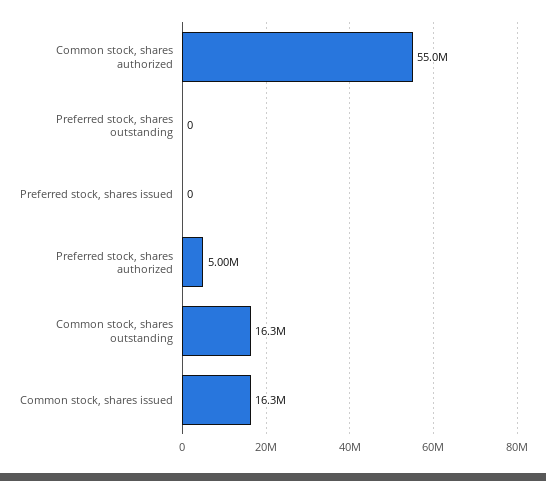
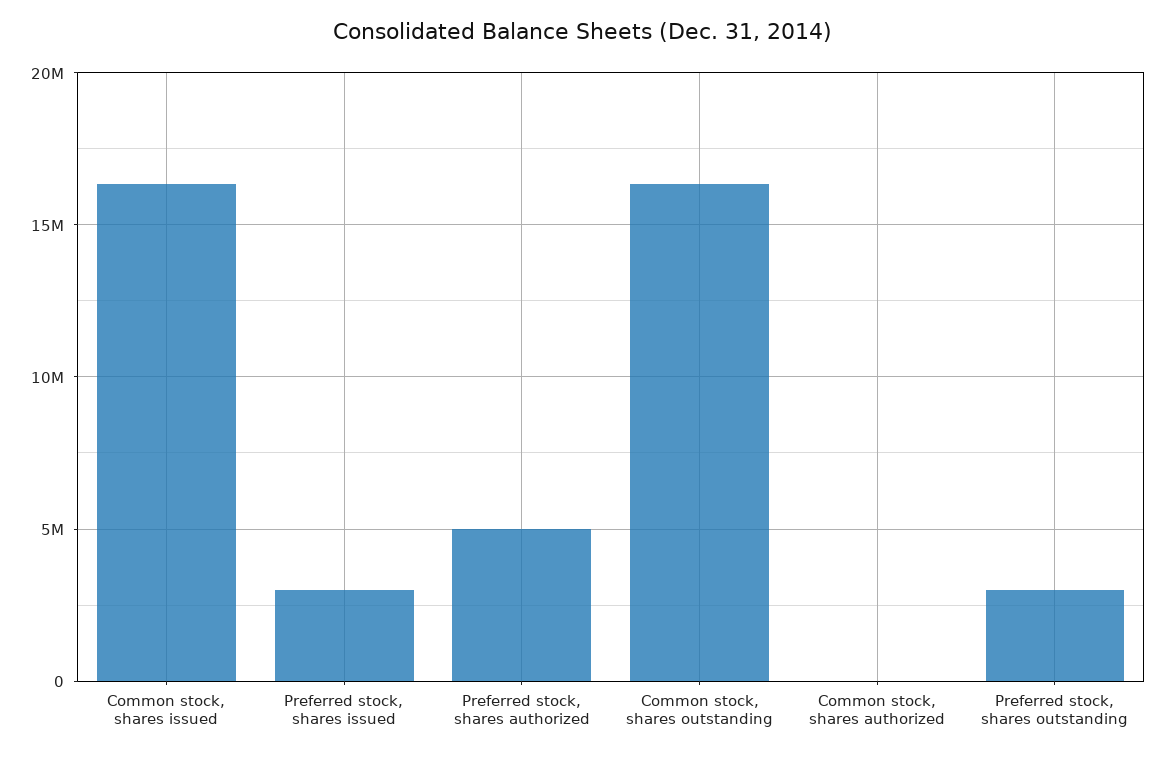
Common stock, shares authorized: 55000000 -> 0
Preferred stock, shares outstanding: 0 -> 3000000
Preferred stock, shares issued: 0 -> 3000000

